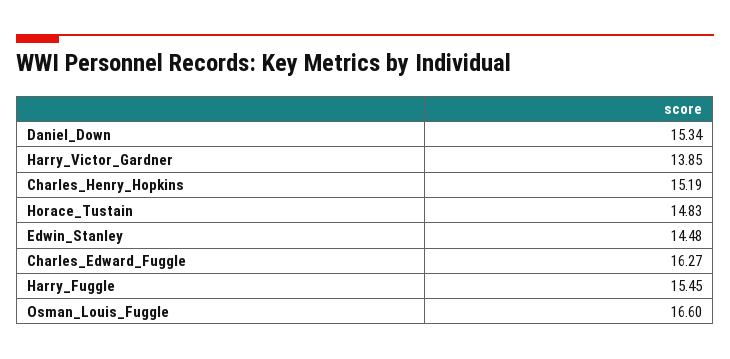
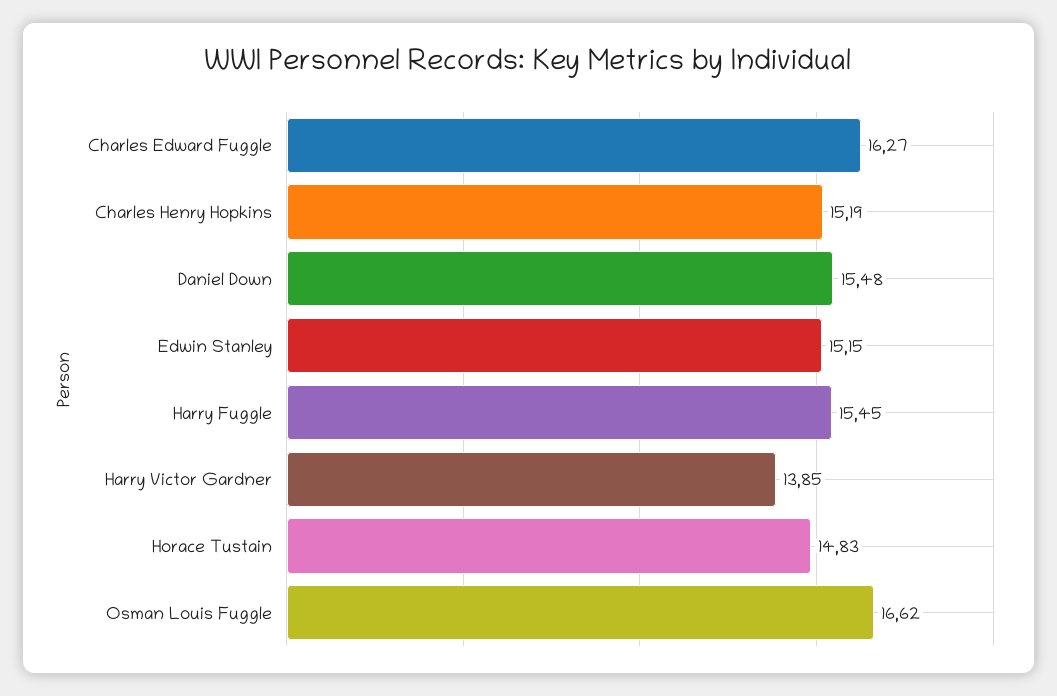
Daniel_Down: 15.34 -> 15.48
Edwin_Stanley: 14.48 -> 15.15
Osman_Louis_Fuggle: 16.6 -> 16.62

